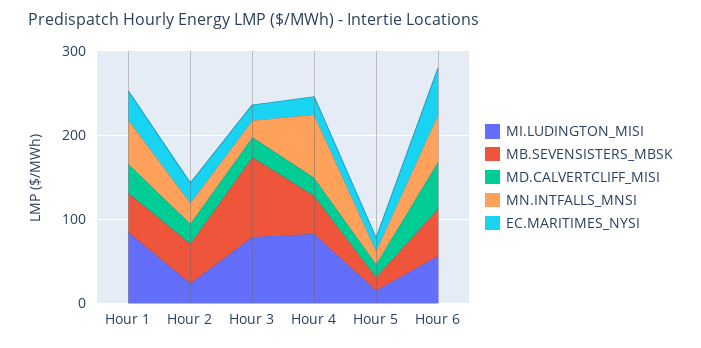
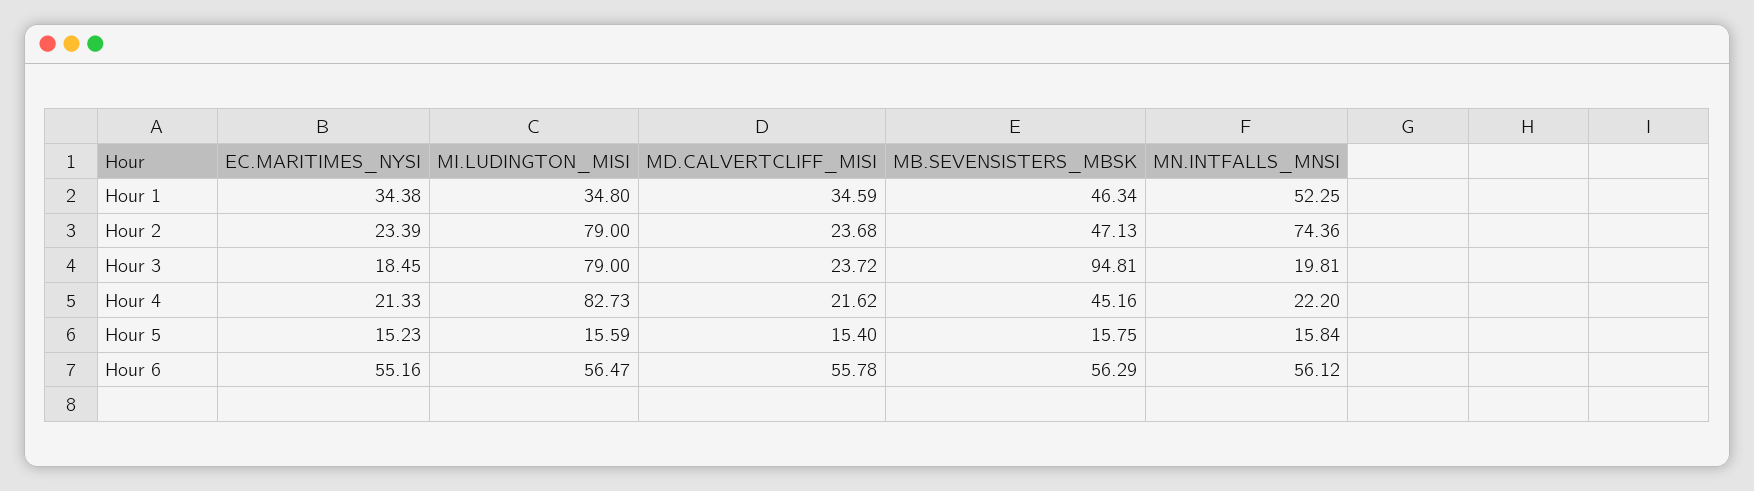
MI.LUDINGTON_MISI, Hour 1: 80 -> 34.8
MI.LUDINGTON_MISI, Hour 2: 20 -> 79
MN.INTFALLS_MNSI, Hour 2: 20 -> 74.36
MN.INTFALLS_MNSI, Hour 4: 80 -> 22.2

